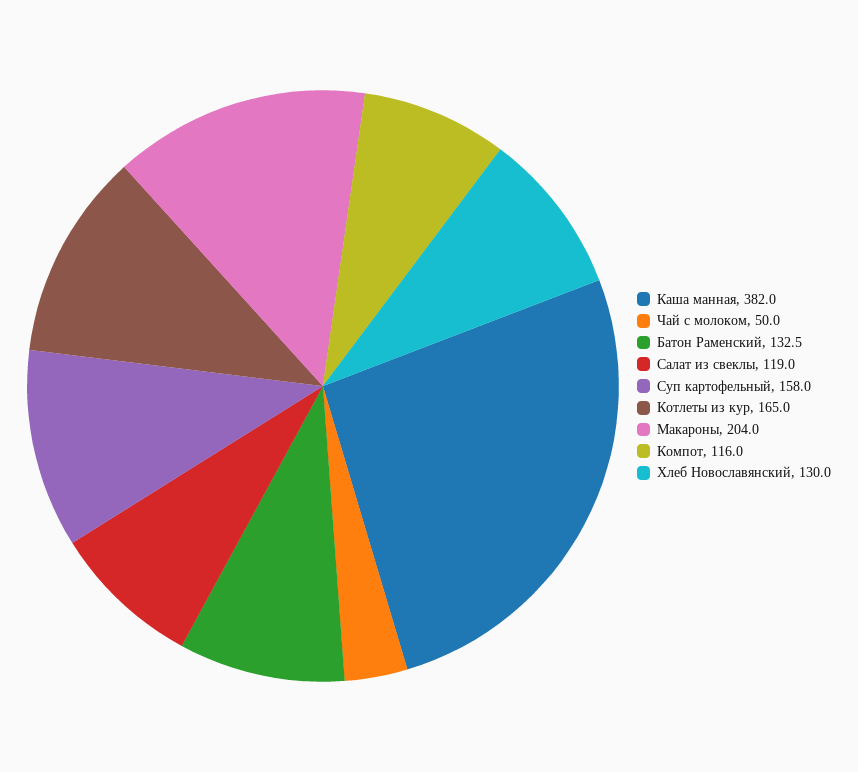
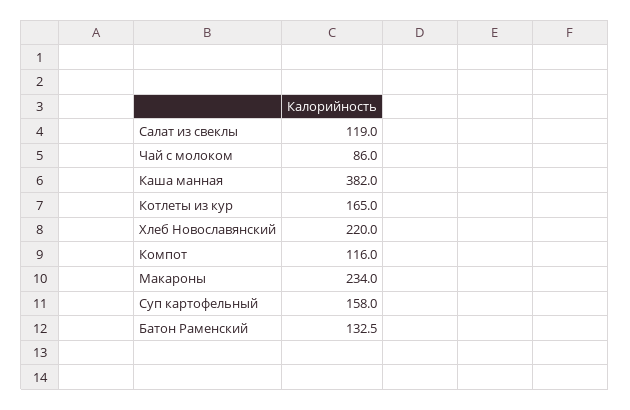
Чай с молоком: 50 -> 86
Макароны: 204 -> 234
Хлеб Новославянский: 130 -> 220

